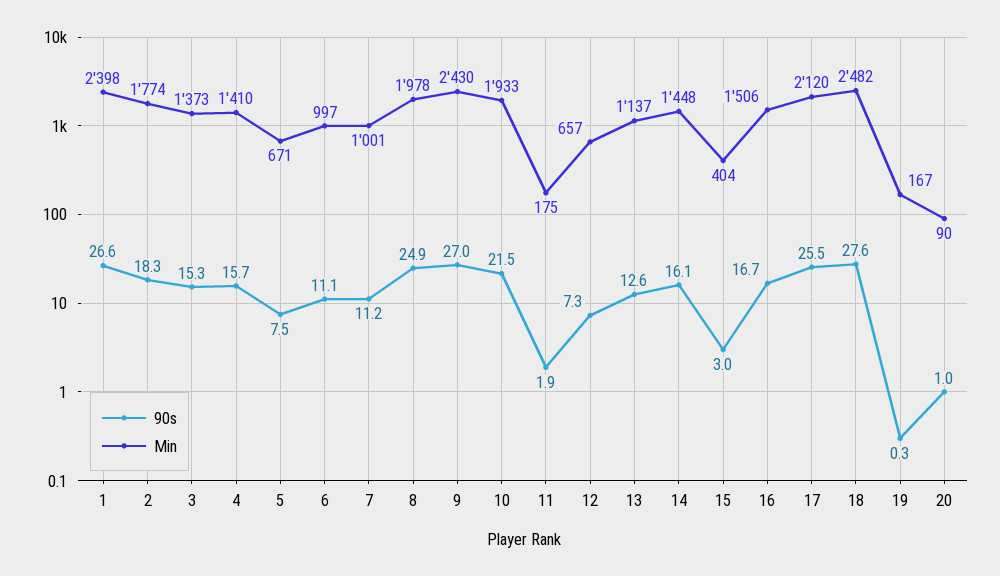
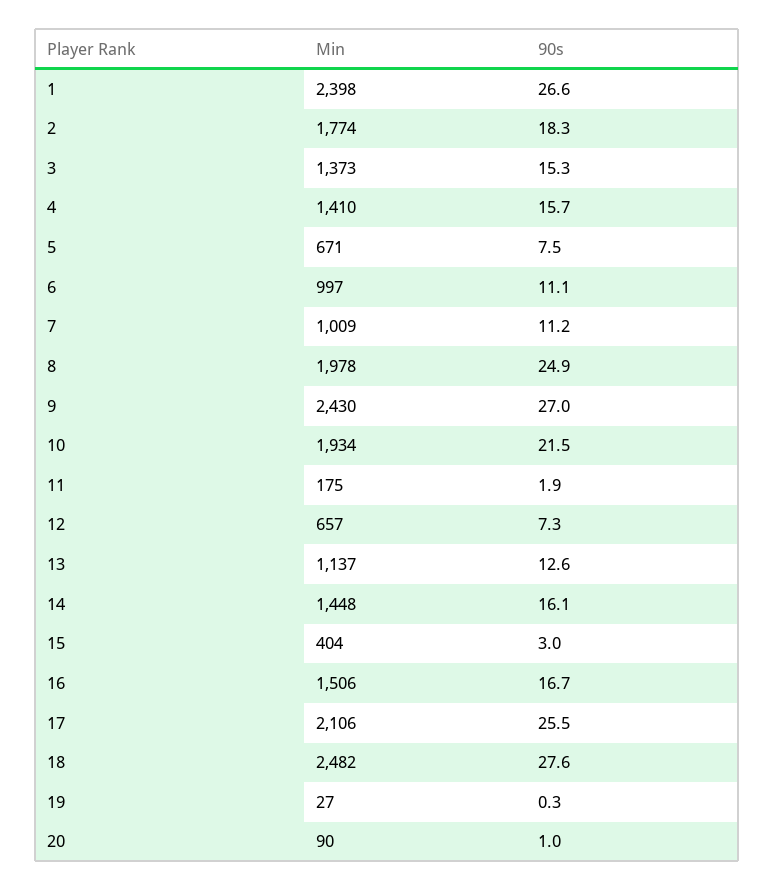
Min, 7: 1001 -> 1009
Min, 10: 1933 -> 1934
Min, 17: 2120 -> 2106
Min, 19: 167 -> 27

